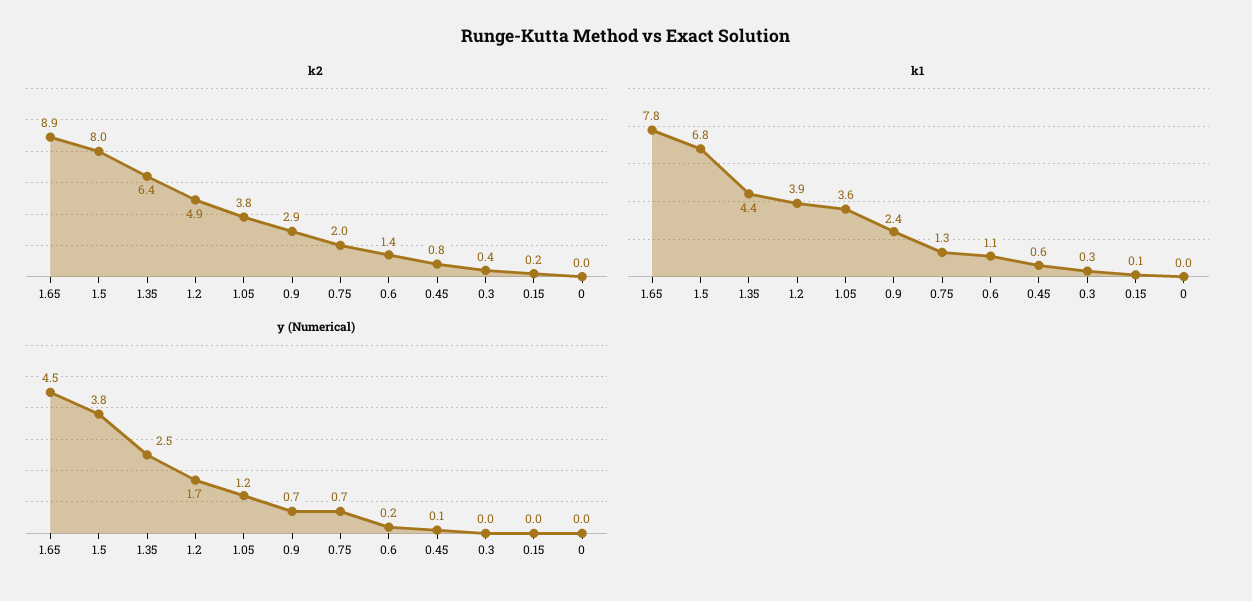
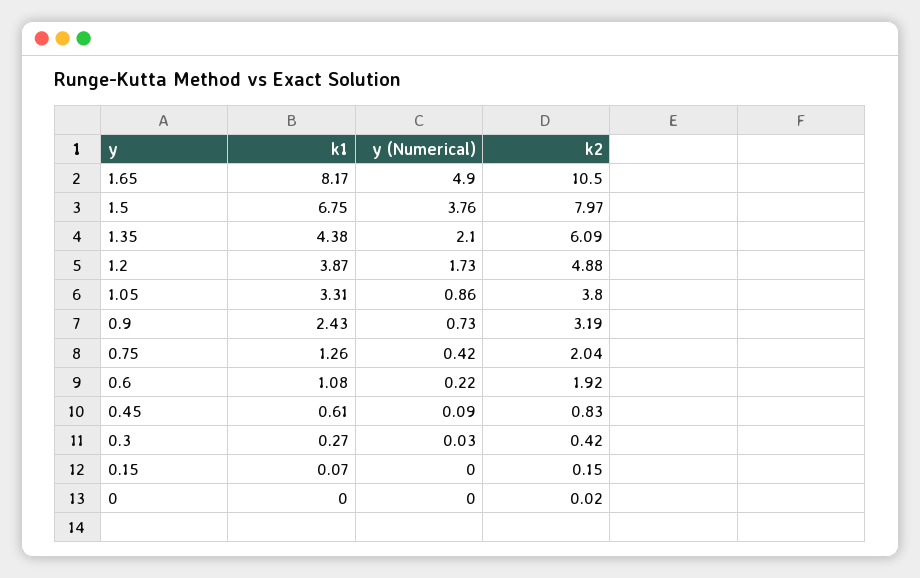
k2, 1.65: 8.9 -> 10.5
k2, 1.35: 6.4 -> 6.09
k2, 0.9: 2.9 -> 3.19
k2, 0.6: 1.4 -> 1.92
k1, 1.65: 7.8 -> 8.17
k1, 1.05: 3.6 -> 3.31
y (Numerical), 1.65: 4.5 -> 4.9
y (Numerical), 1.35: 2.5 -> 2.1
y (Numerical), 1.05: 1.2 -> 0.86
y (Numerical), 0.75: 0.7 -> 0.42

